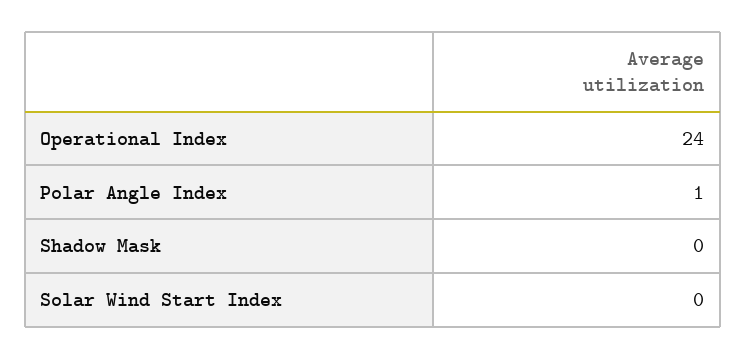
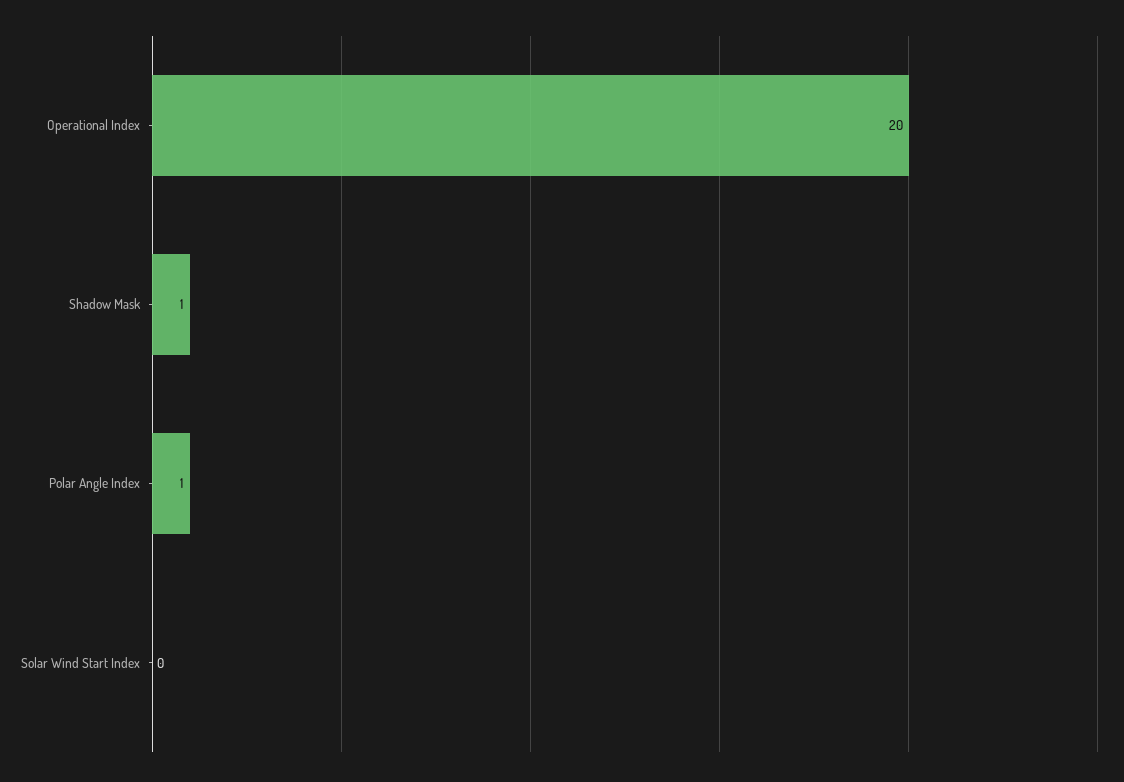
Operational Index: 24 -> 20
Shadow Mask: 0 -> 1

